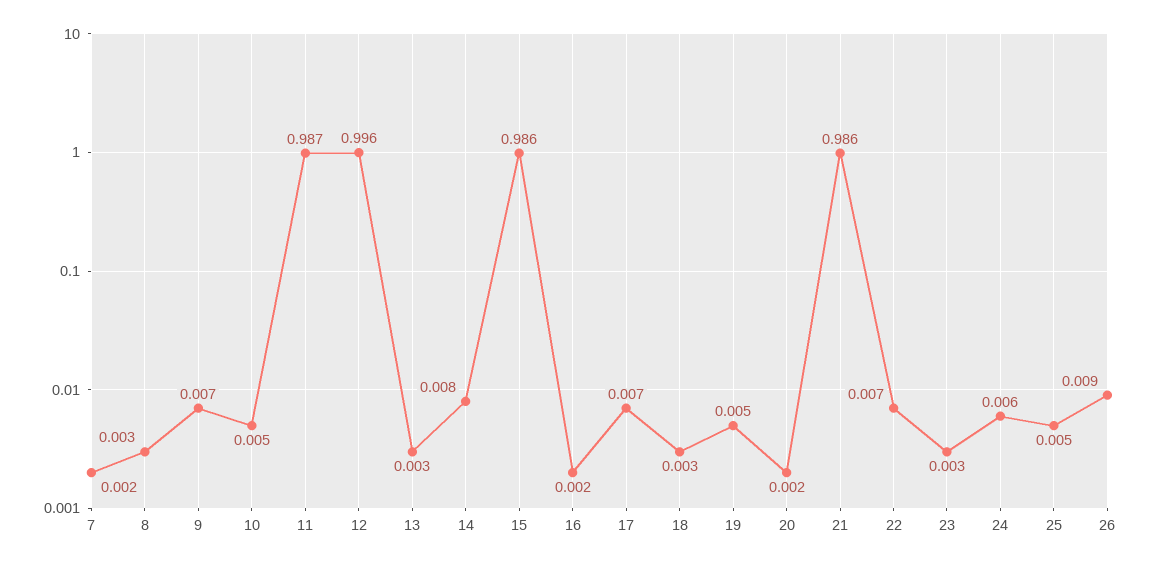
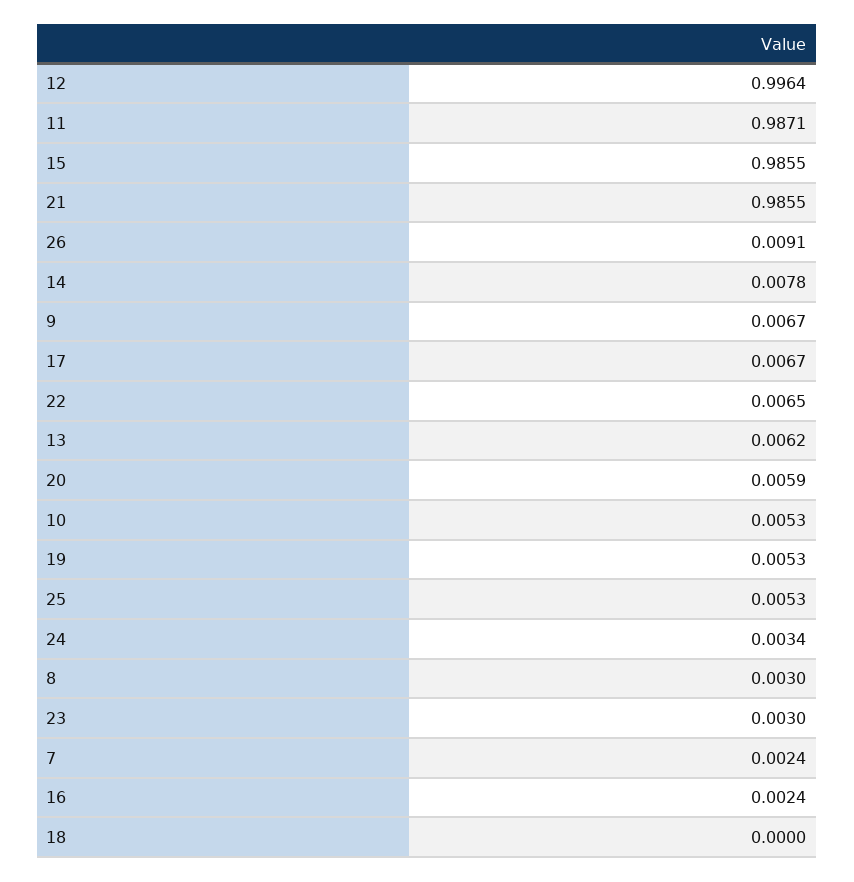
13: 0.003 -> 0.0062
18: 0.003 -> 0
20: 0.002 -> 0.0059
24: 0.006 -> 0.0034

